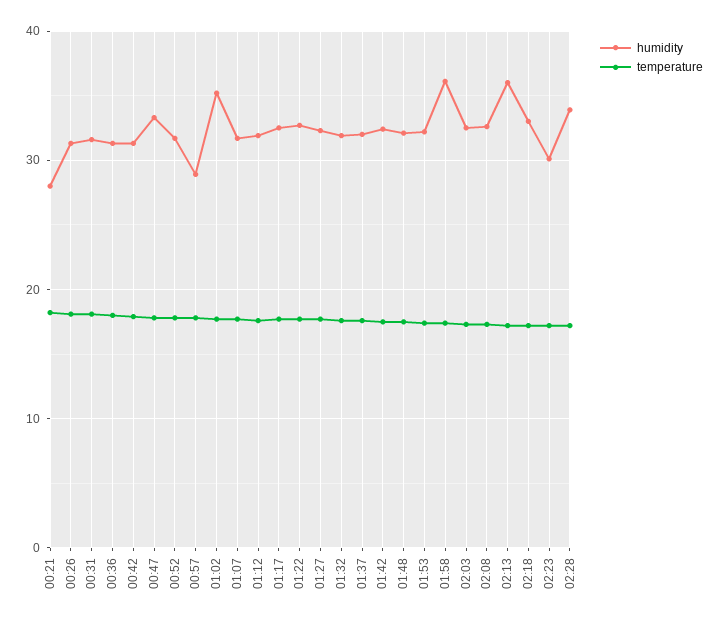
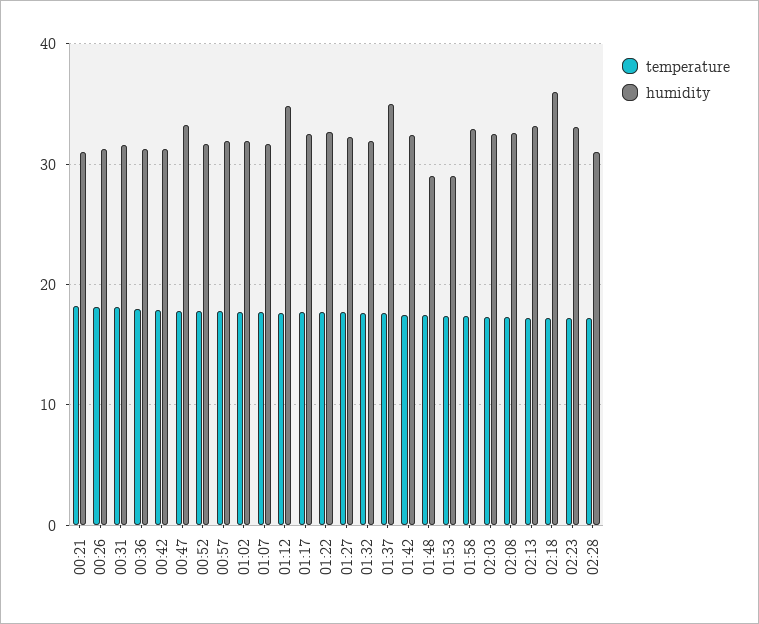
humidity, 00:21: 28 -> 31
humidity, 00:57: 29 -> 32
humidity, 01:02: 35 -> 32
humidity, 01:12: 32 -> 35
humidity, 01:37: 32 -> 35
humidity, 01:48: 32 -> 29
humidity, 01:53: 32 -> 29
humidity, 01:58: 36 -> 33
humidity, 02:13: 36 -> 33
humidity, 02:18: 33 -> 36
humidity, 02:23: 30 -> 33
humidity, 02:28: 34 -> 31

